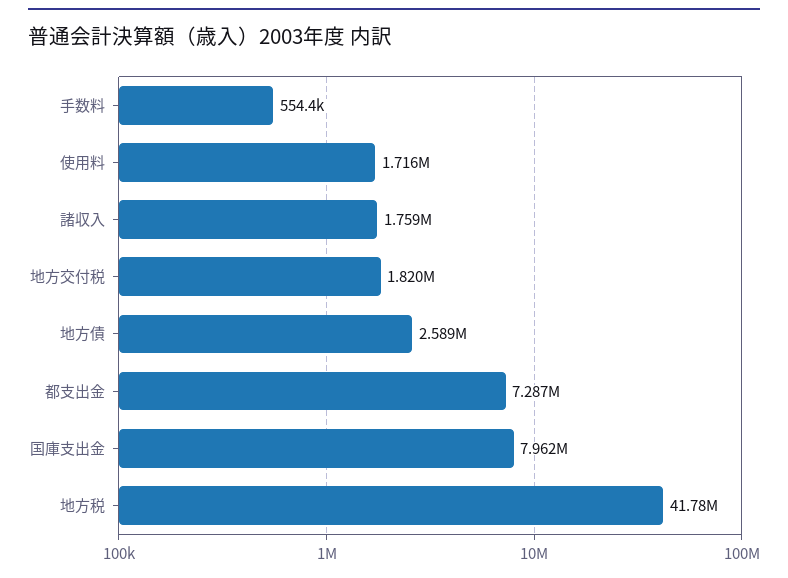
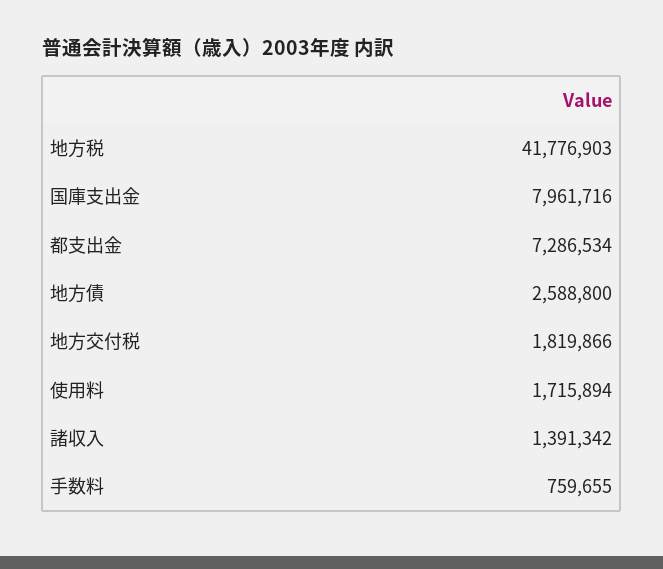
手数料: 554400 -> 759655
諸収入: 1759000 -> 1391342

